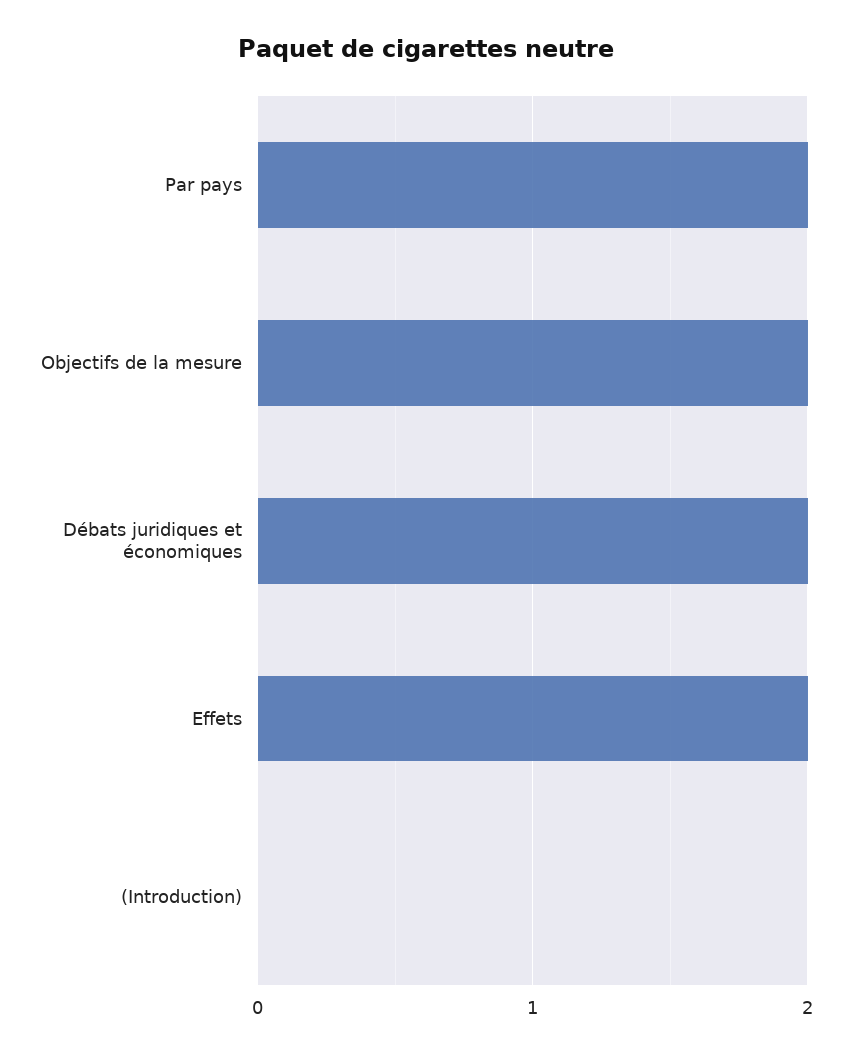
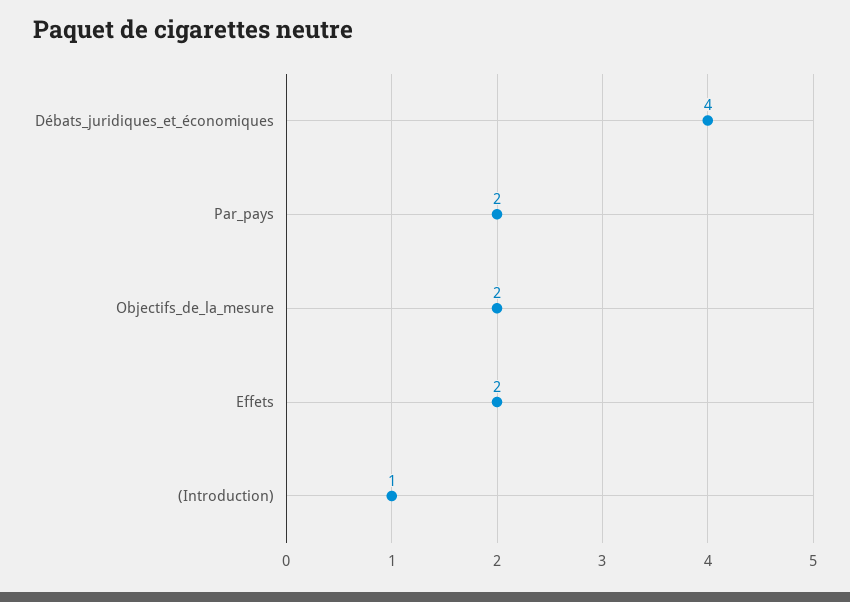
Débats juridiques et économiques: 2 -> 4
(Introduction): 0 -> 1

